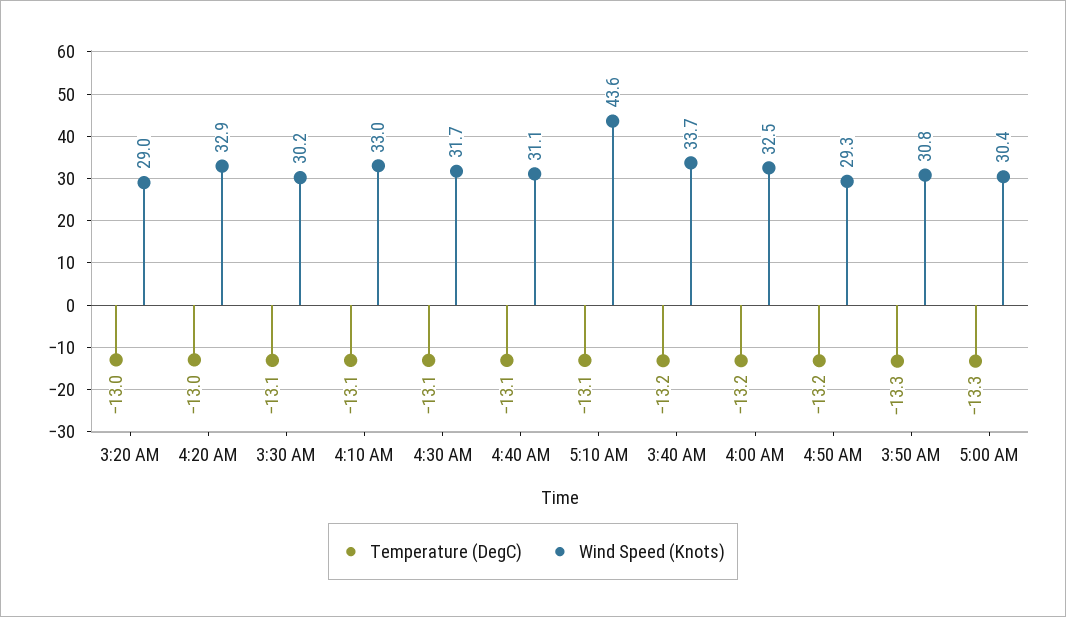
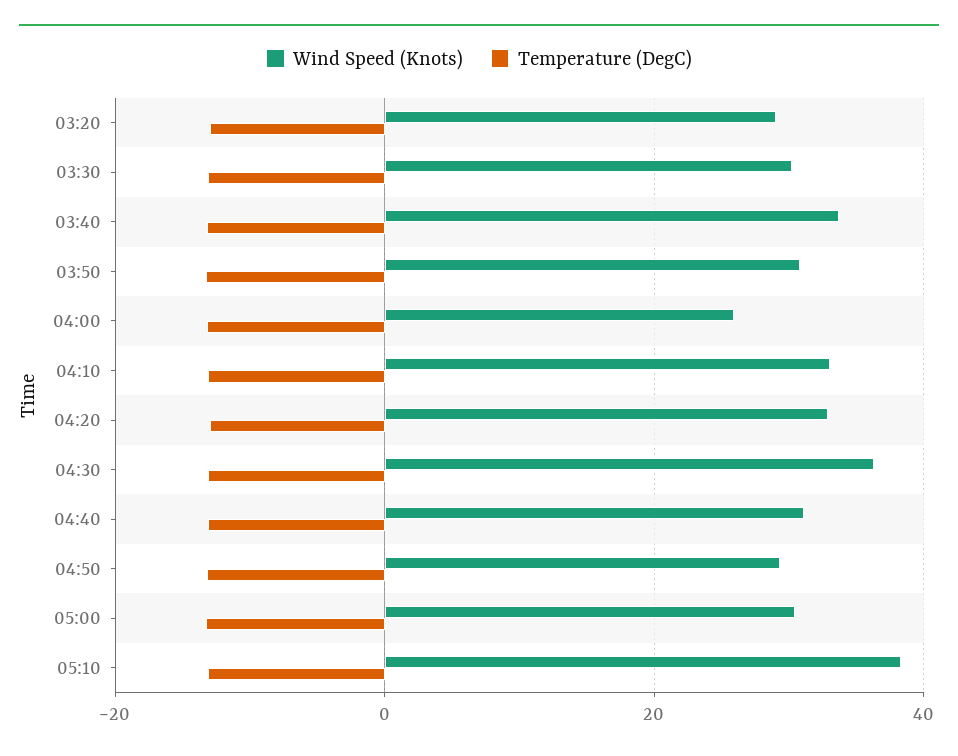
Wind Speed (Knots), 4:30 AM: 31.7 -> 36
Wind Speed (Knots), 5:10 AM: 43.6 -> 38
Wind Speed (Knots), 4:00 AM: 32.5 -> 26

